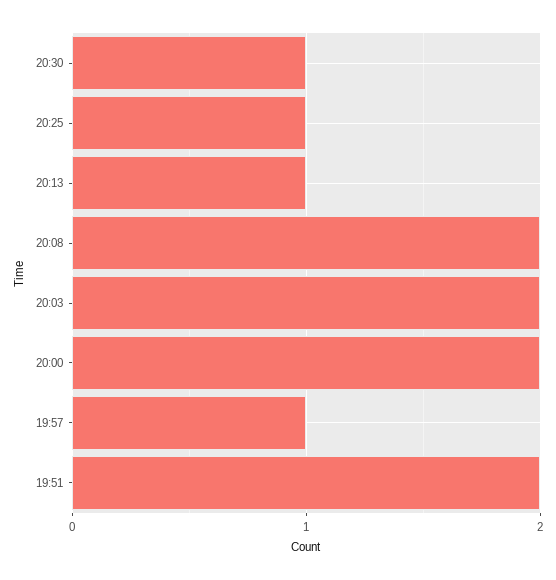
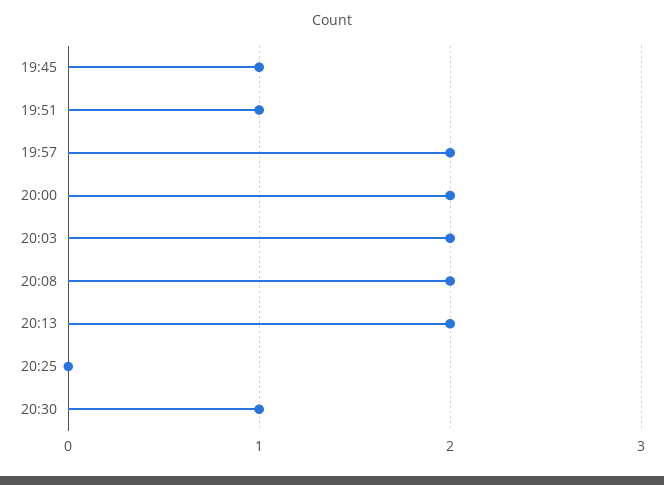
20:25: 1 -> 0
20:13: 1 -> 2
19:57: 1 -> 2
19:51: 2 -> 1
19:45: none -> 1

